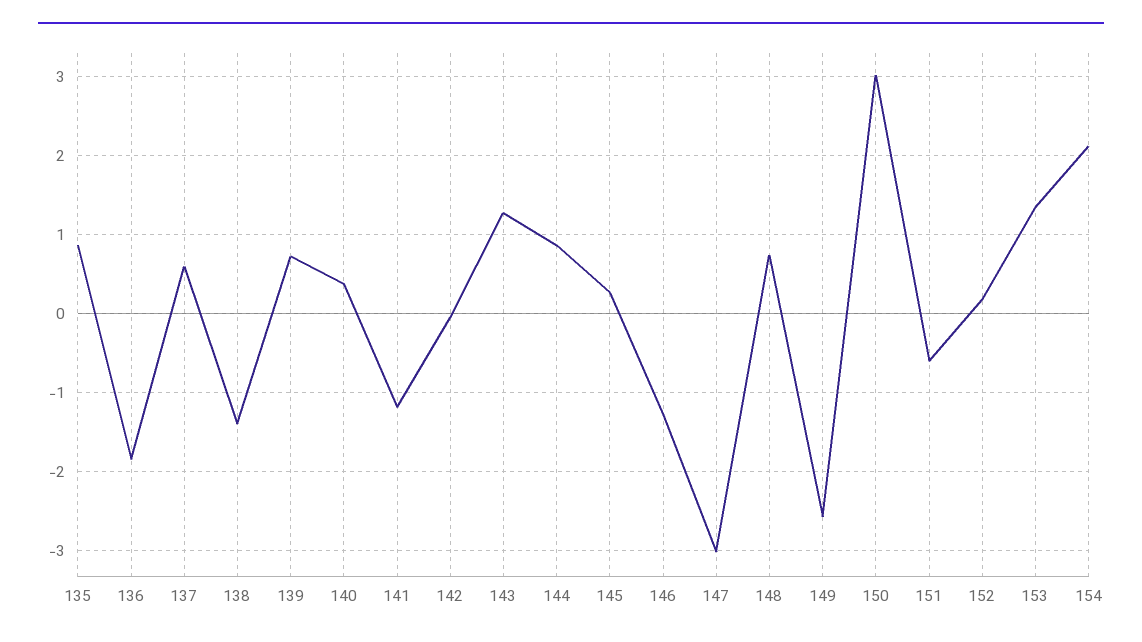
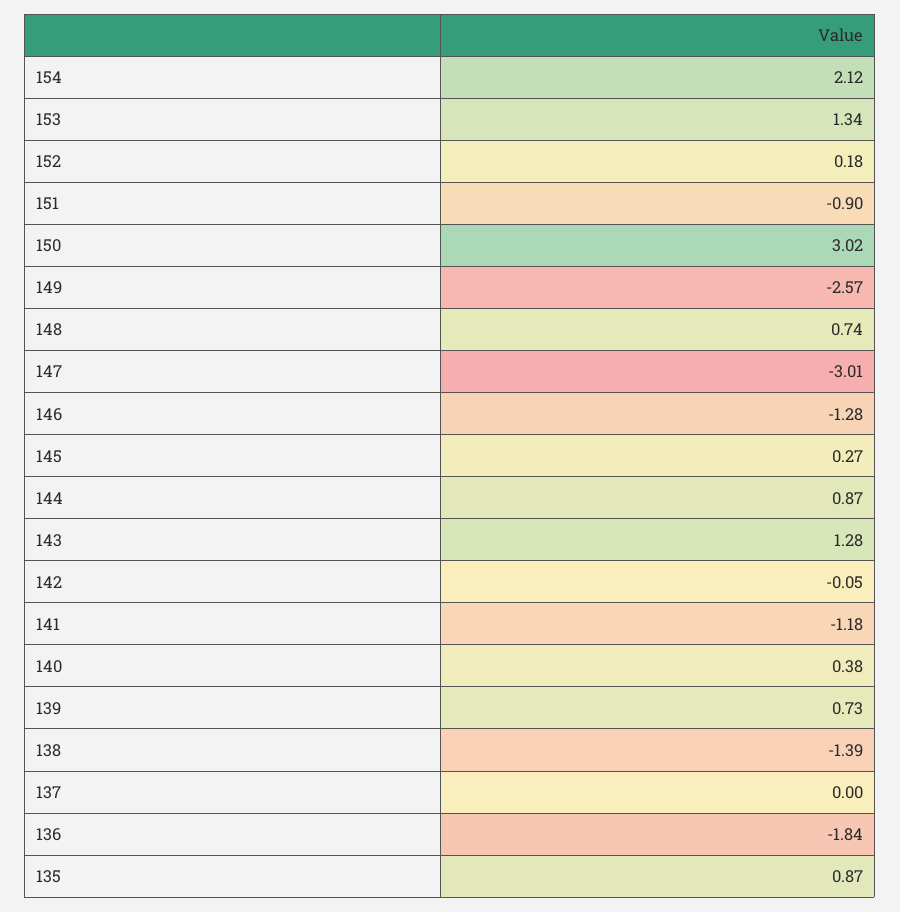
137: 0.6 -> 0
151: -0.6 -> -0.9

